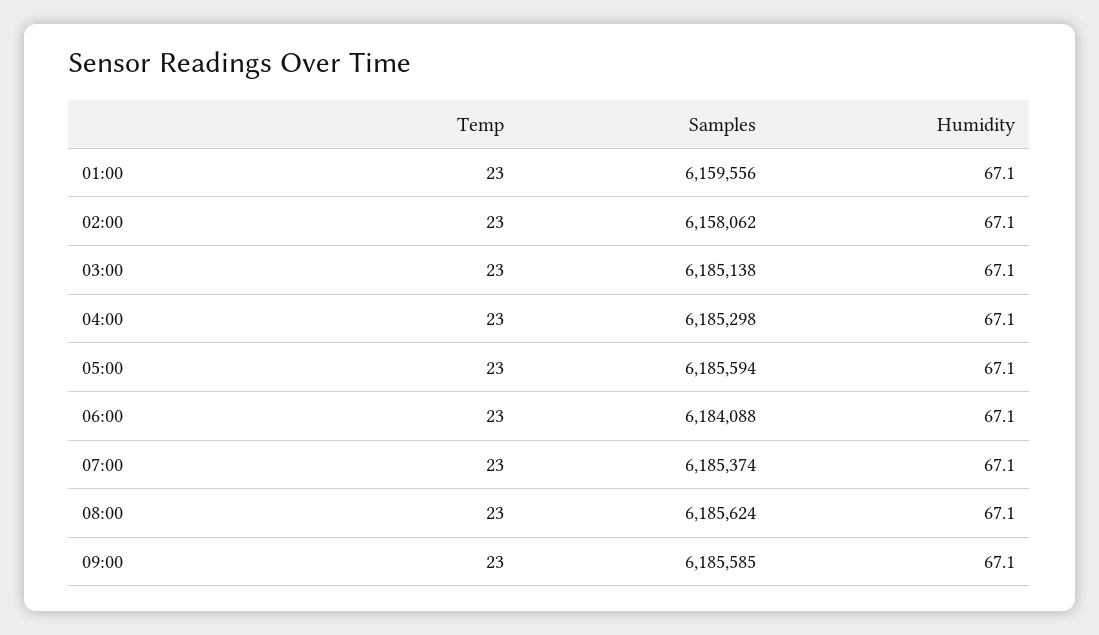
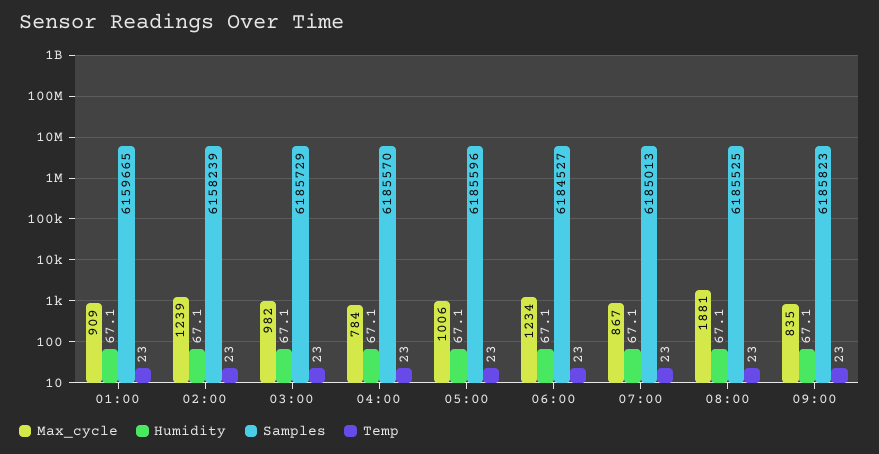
Samples, 01:00: 6159556 -> 6159665
Samples, 02:00: 6158062 -> 6158239
Samples, 03:00: 6185138 -> 6185729
Samples, 04:00: 6185298 -> 6185570
Samples, 05:00: 6185594 -> 6185596
Samples, 06:00: 6184088 -> 6184527
Samples, 07:00: 6185374 -> 6185013
Samples, 08:00: 6185624 -> 6185525
Samples, 09:00: 6185585 -> 6185823
Max_cycle, 01:00: none -> 909
Max_cycle, 02:00: none -> 1239
Max_cycle, 03:00: none -> 982
Max_cycle, 04:00: none -> 784
Max_cycle, 05:00: none -> 1006
Max_cycle, 06:00: none -> 1234
Max_cycle, 07:00: none -> 867
Max_cycle, 08:00: none -> 1881
Max_cycle, 09:00: none -> 835

